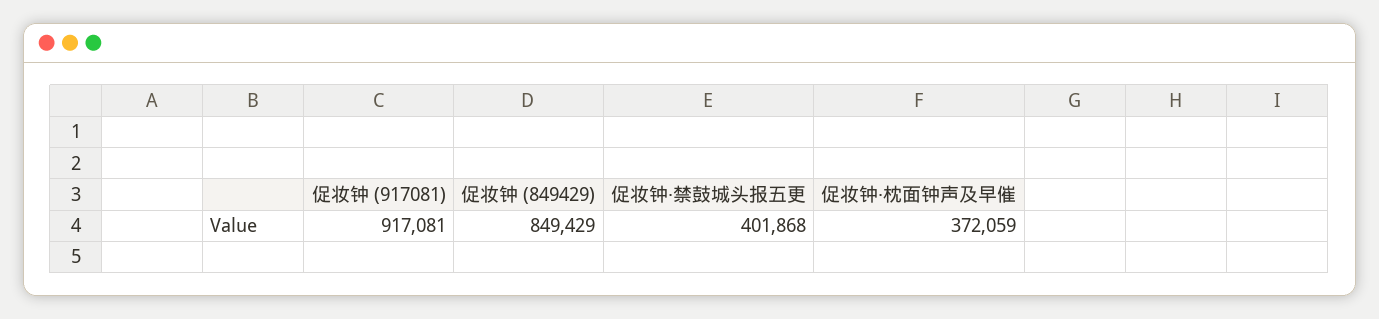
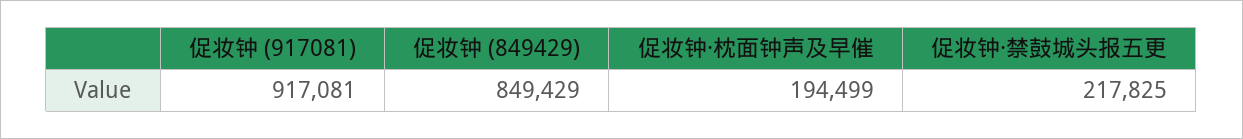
促妆钟·禁鼓城头报五更: 401868 -> 217825
促妆钟·枕面钟声及早催: 372059 -> 194499

